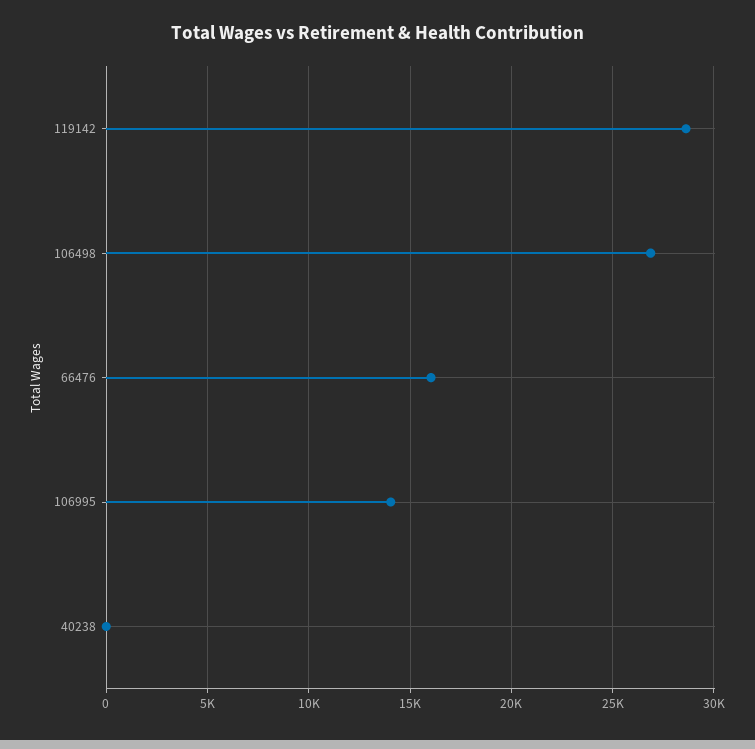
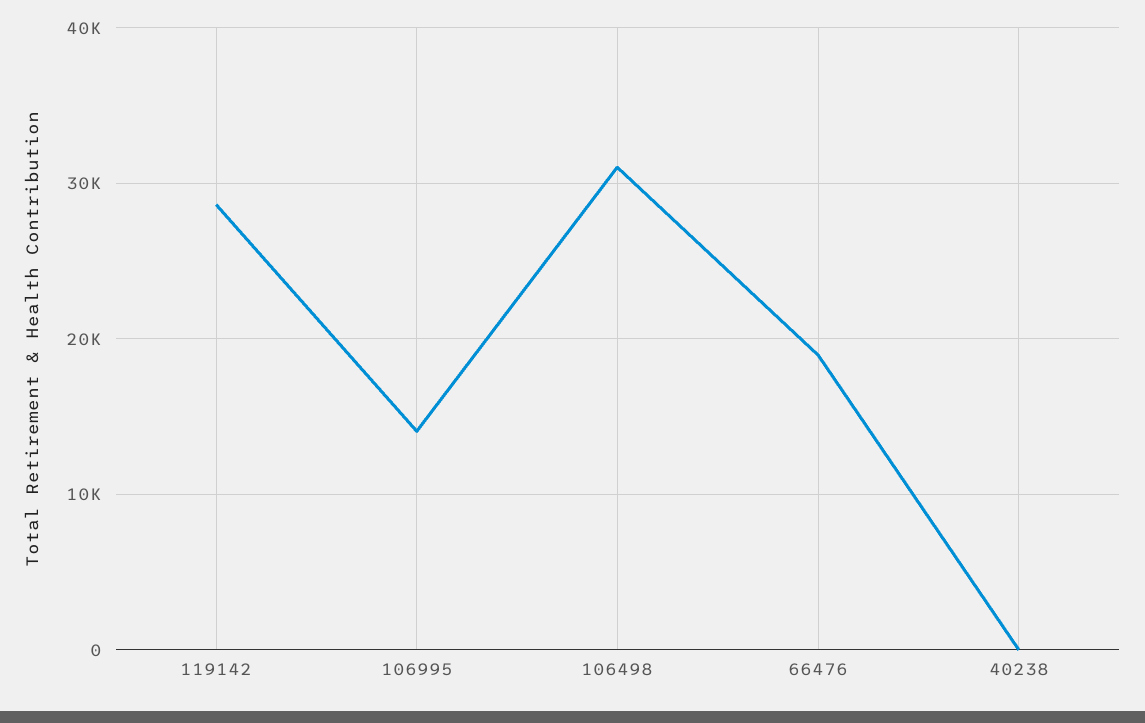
106498: 27000 -> 31000
66476: 16000 -> 19000

